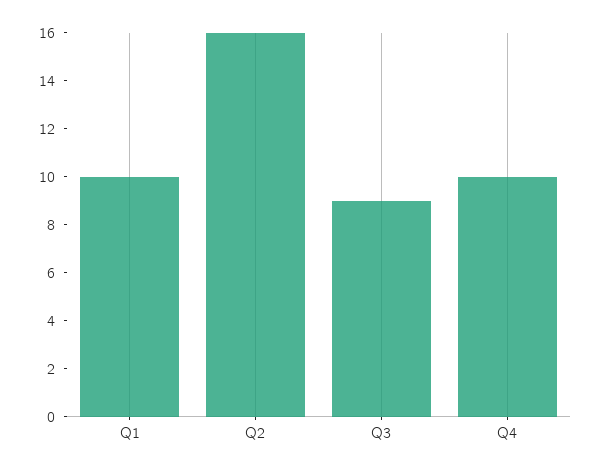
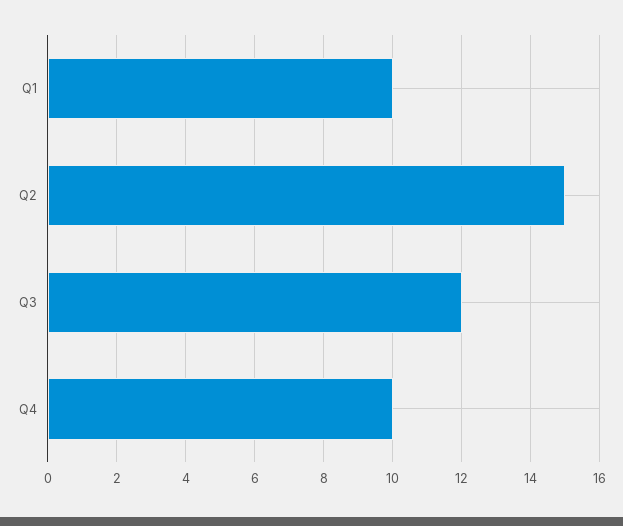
Q2: 16 -> 15
Q3: 9 -> 12

